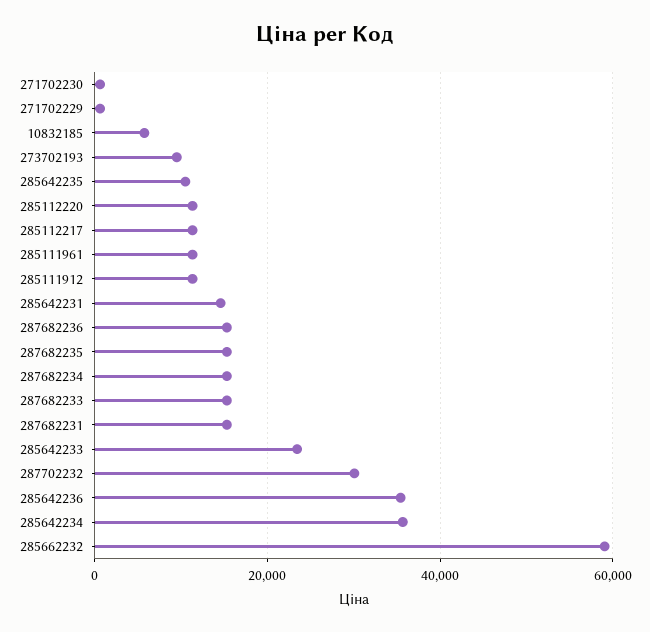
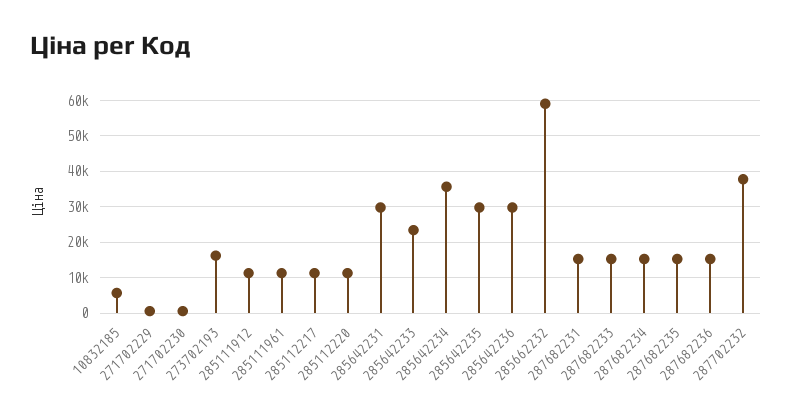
273702193: 10000 -> 16000
285642235: 10000 -> 30000
285642231: 14000 -> 30000
287702232: 30000 -> 38000
285642236: 36000 -> 30000

